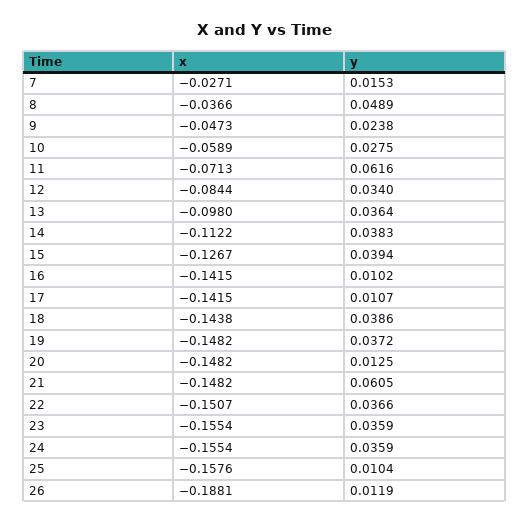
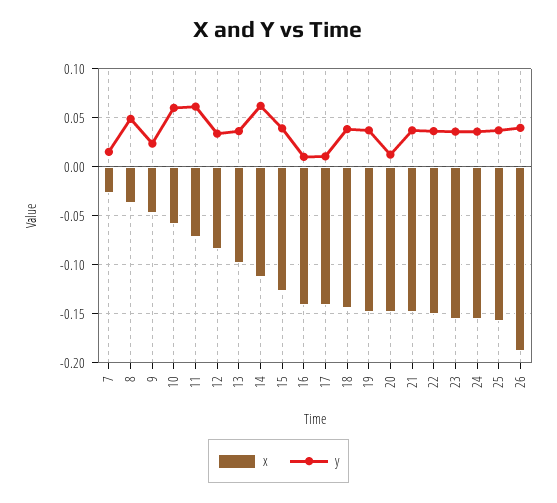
y, 10: 0.0275 -> 0.06
y, 14: 0.0383 -> 0.06
y, 21: 0.0605 -> 0.04
y, 25: 0.0104 -> 0.04
y, 26: 0.0119 -> 0.04

